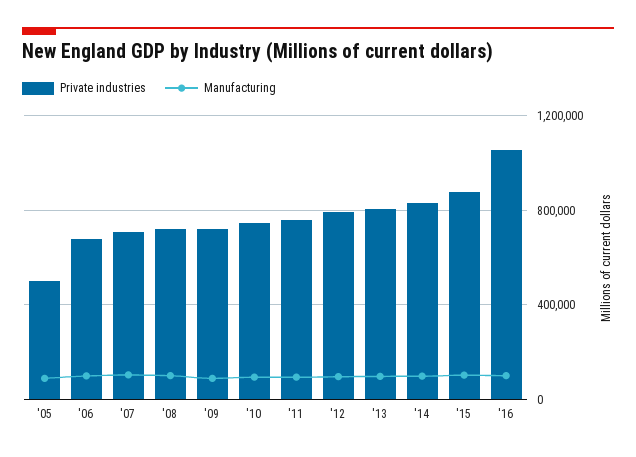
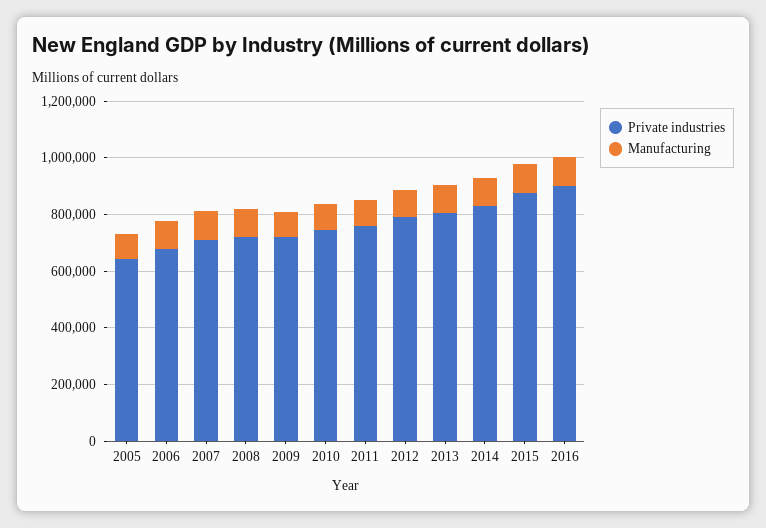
Private industries, '05: 500000 -> 650000
Private industries, '16: 1050000 -> 900000

